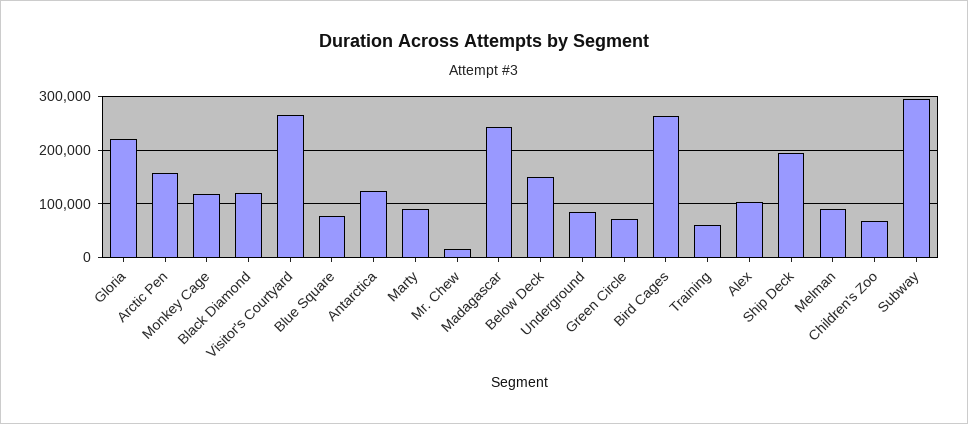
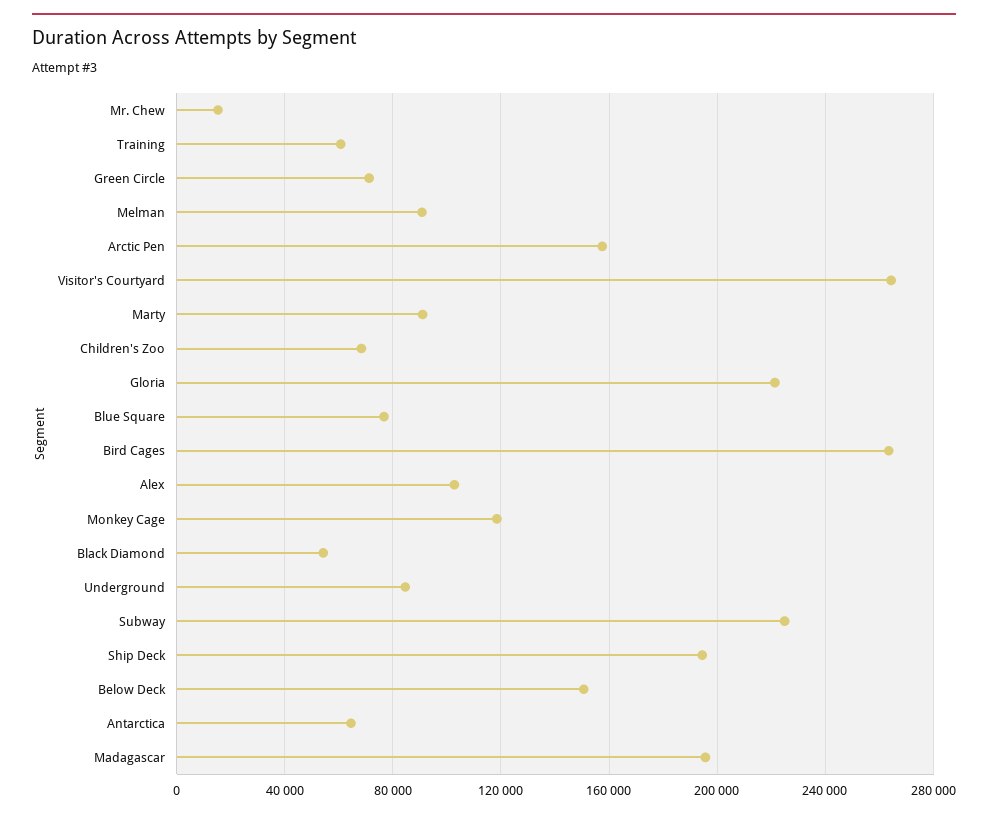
Black Diamond: 120000 -> 55000
Antarctica: 120000 -> 65000
Madagascar: 240000 -> 195000
Subway: 300000 -> 225000

